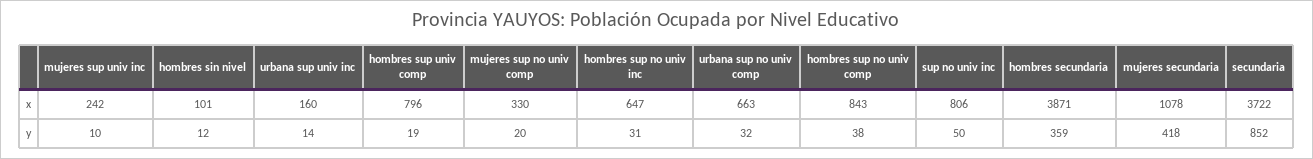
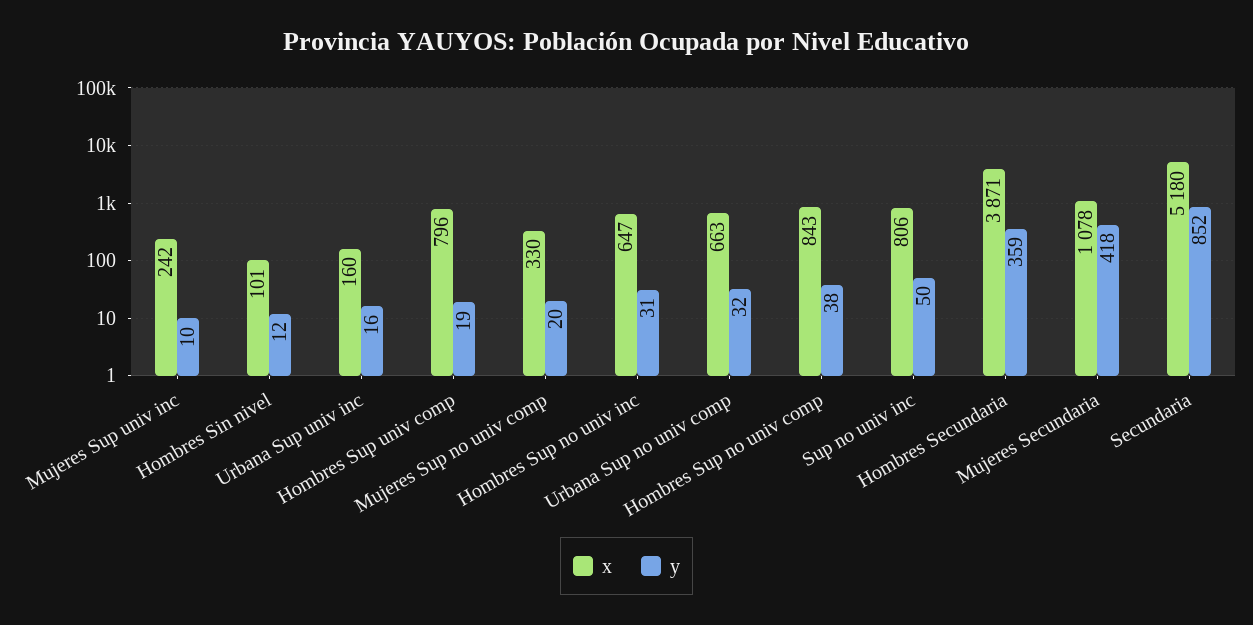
x, secundaria: 3722 -> 5180
y, urbana sup univ inc: 14 -> 16

